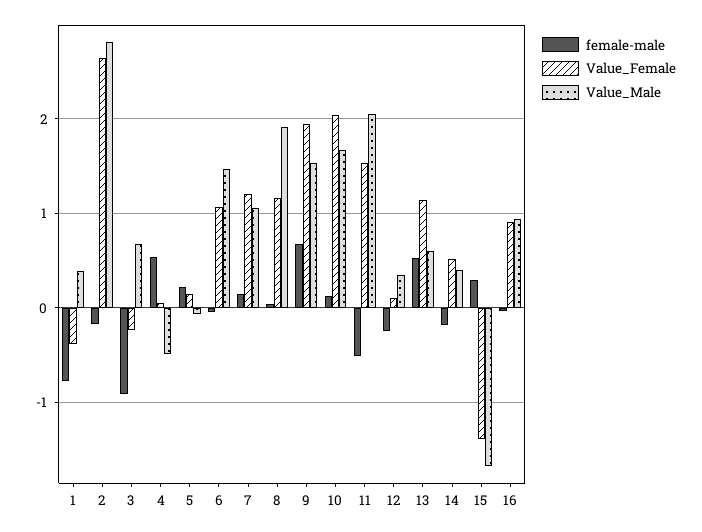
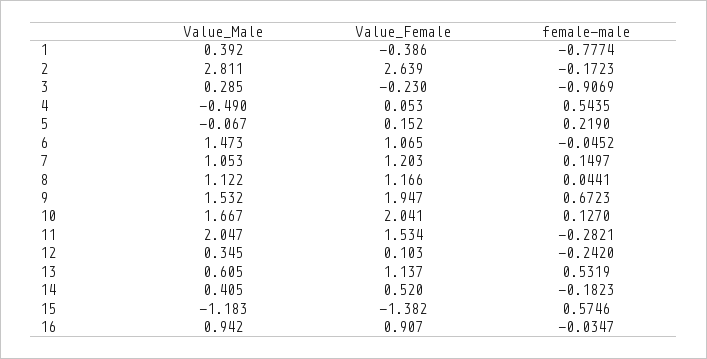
Value_Male, 3: 0.7 -> 0.285
Value_Male, 8: 1.9 -> 1.122
female-male, 11: -0.5 -> -0.2821
female-male, 15: 0.3 -> 0.5746
Value_Male, 15: -1.7 -> -1.183

